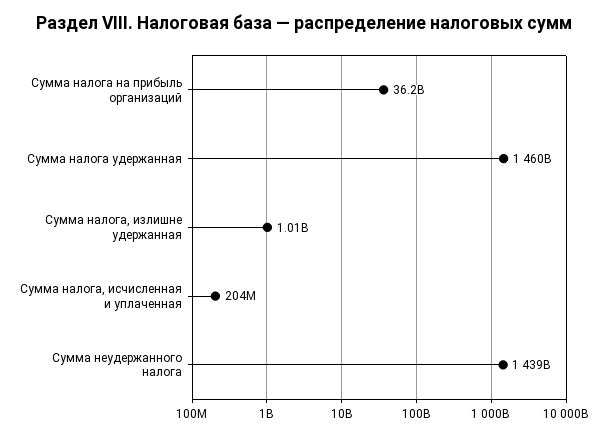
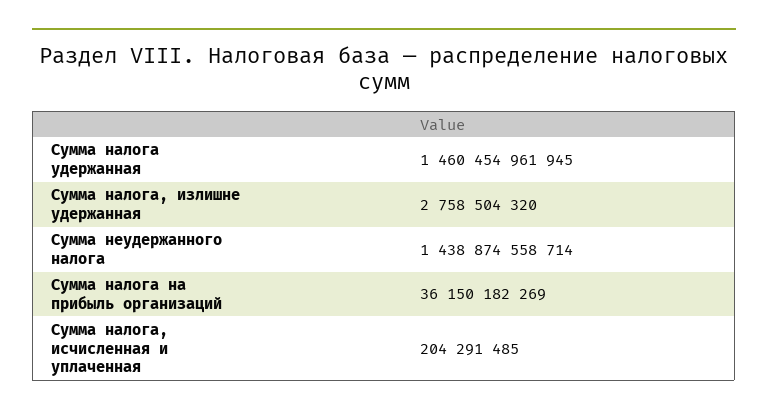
Сумма налога, излишне удержанная: 1010000000 -> 2758504320

